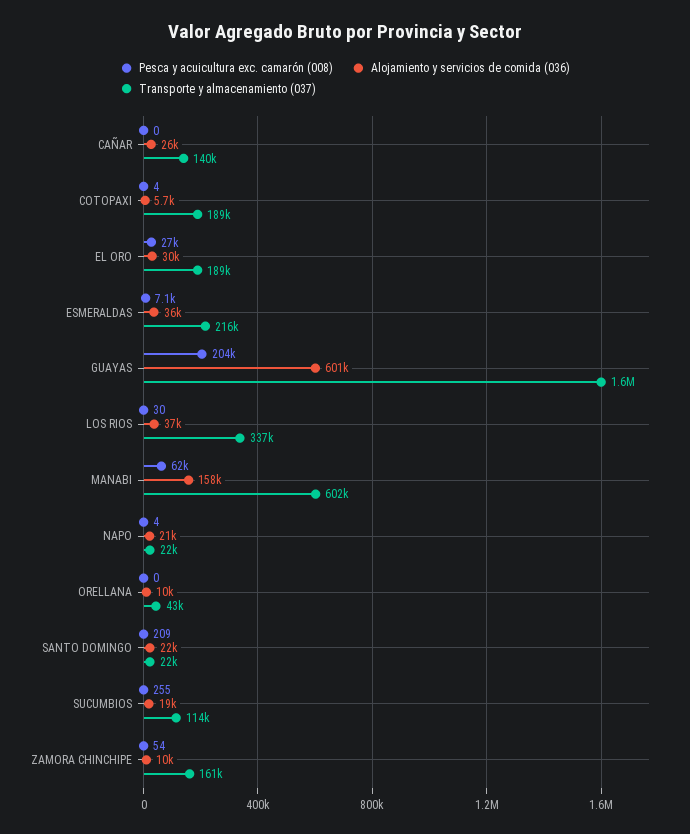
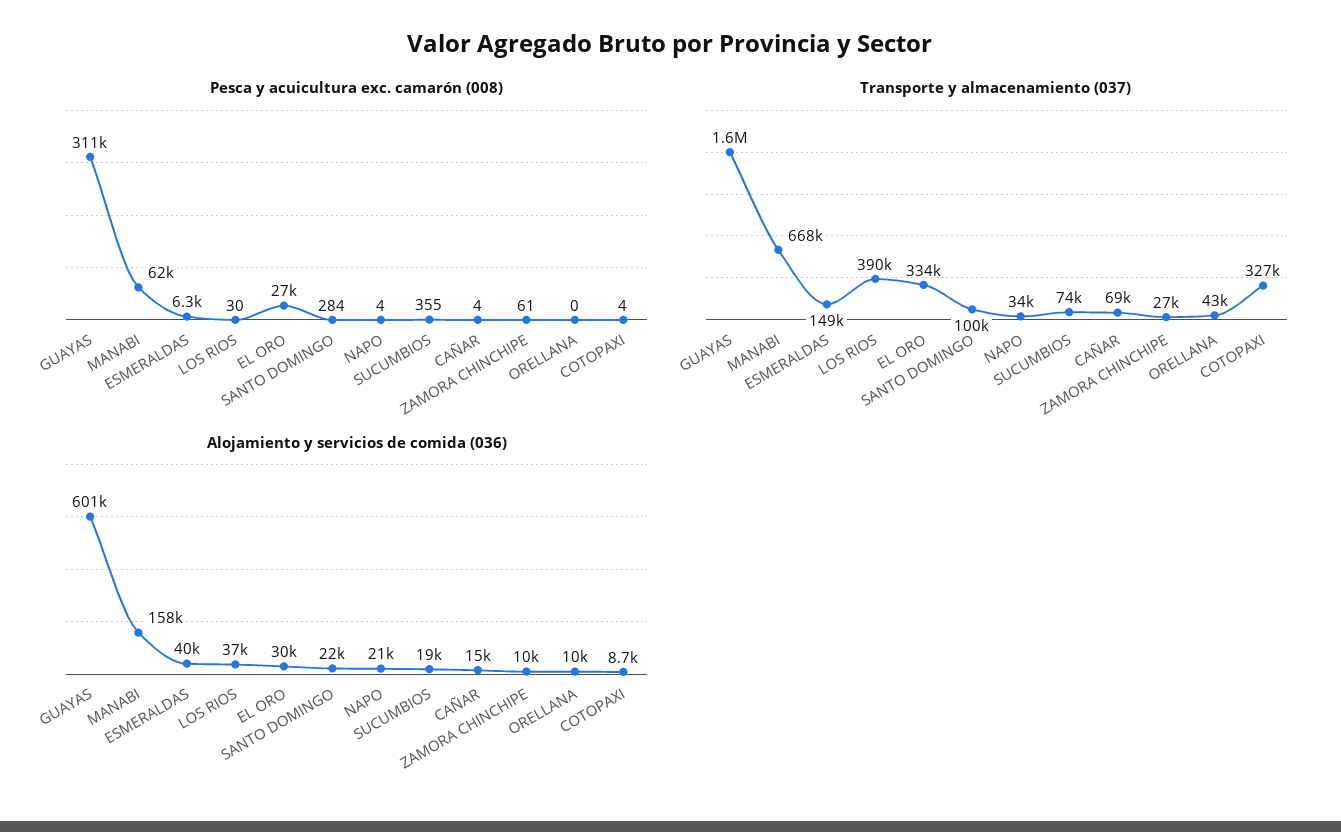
Pesca y acuicultura exc. camarón (008), CAÑAR: 0 -> 4
Alojamiento y servicios de comida (036), CAÑAR: 26000 -> 15000
Transporte y almacenamiento (037), CAÑAR: 140000 -> 69000
Alojamiento y servicios de comida (036), COTOPAXI: 5700 -> 8700
Transporte y almacenamiento (037), COTOPAXI: 189000 -> 327000
Transporte y almacenamiento (037), EL ORO: 189000 -> 334000
Pesca y acuicultura exc. camarón (008), ESMERALDAS: 7100 -> 6300
Alojamiento y servicios de comida (036), ESMERALDAS: 36000 -> 40000
Transporte y almacenamiento (037), ESMERALDAS: 216000 -> 149000
Pesca y acuicultura exc. camarón (008), GUAYAS: 204000 -> 311000
Transporte y almacenamiento (037), LOS RIOS: 337000 -> 390000
Transporte y almacenamiento (037), MANABI: 602000 -> 668000
Transporte y almacenamiento (037), NAPO: 22000 -> 34000
Pesca y acuicultura exc. camarón (008), SANTO DOMINGO: 209 -> 284
Transporte y almacenamiento (037), SANTO DOMINGO: 22000 -> 100000
Pesca y acuicultura exc. camarón (008), SUCUMBIOS: 255 -> 355
Transporte y almacenamiento (037), SUCUMBIOS: 114000 -> 74000
Pesca y acuicultura exc. camarón (008), ZAMORA CHINCHIPE: 54 -> 61
Transporte y almacenamiento (037), ZAMORA CHINCHIPE: 161000 -> 27000

